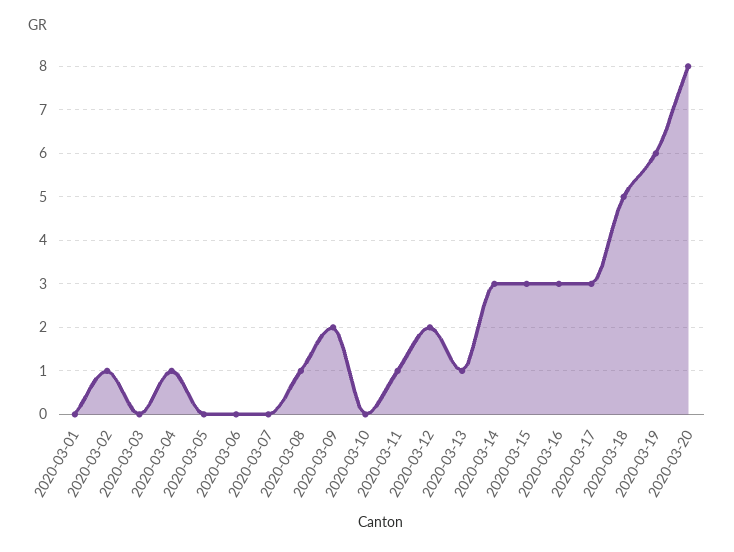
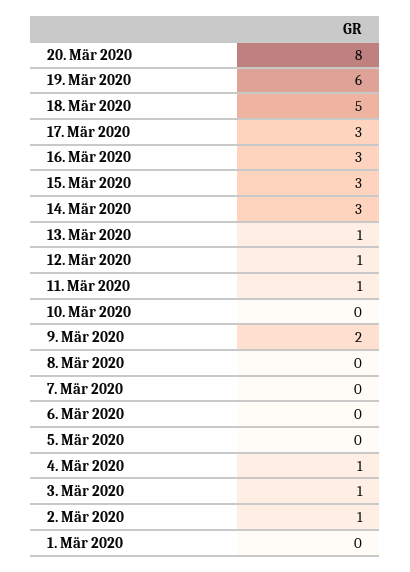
2020-03-03: 0 -> 1
2020-03-08: 1 -> 0
2020-03-12: 2 -> 1

